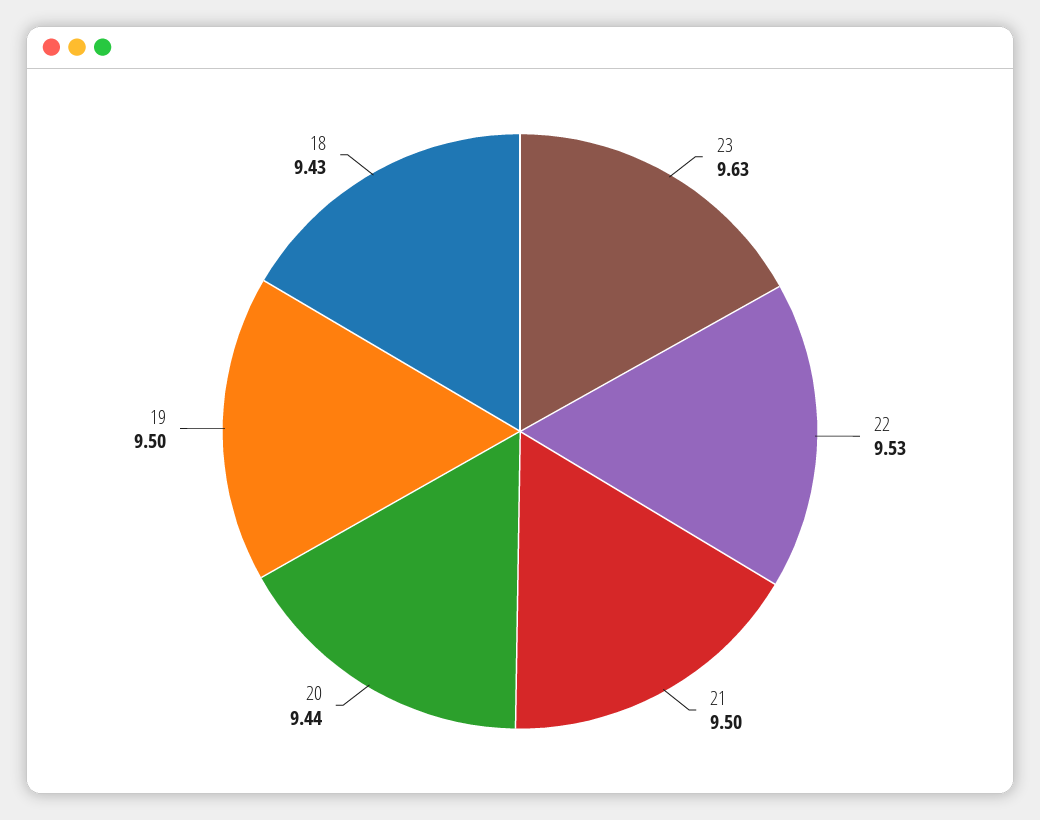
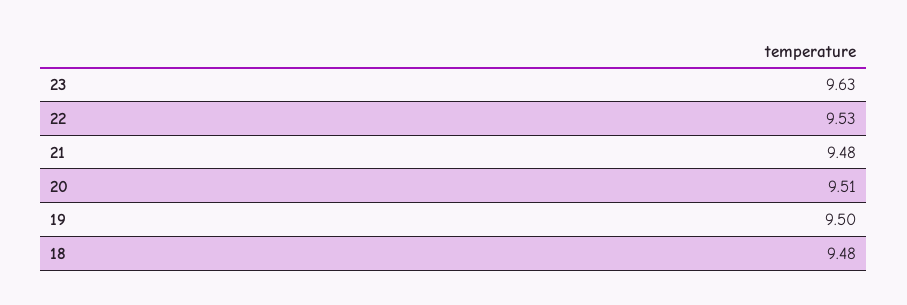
21: 9.5 -> 9.48
20: 9.44 -> 9.51
18: 9.43 -> 9.48

